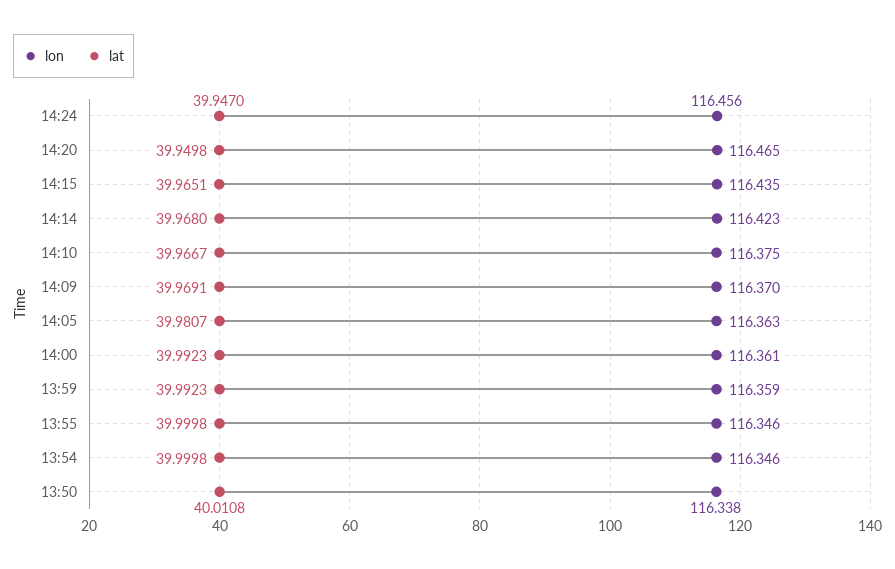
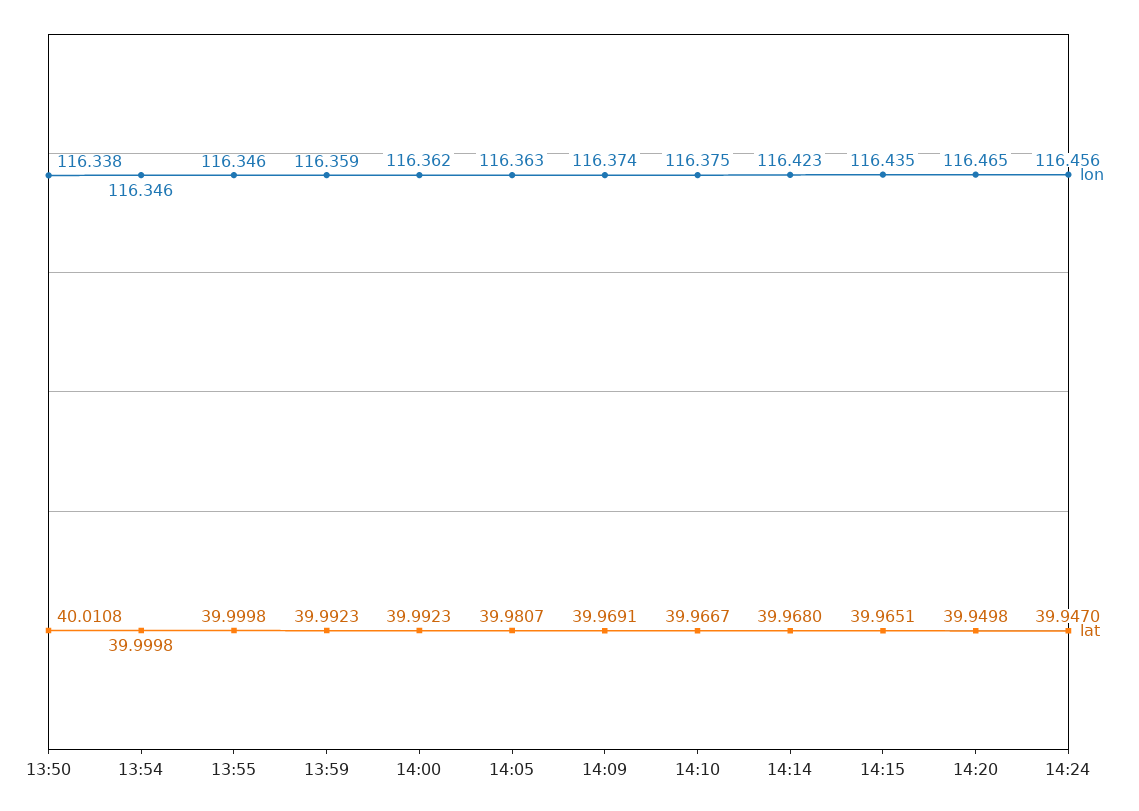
lon, 14:09: 116.37 -> 116.374
lon, 14:00: 116.361 -> 116.362

